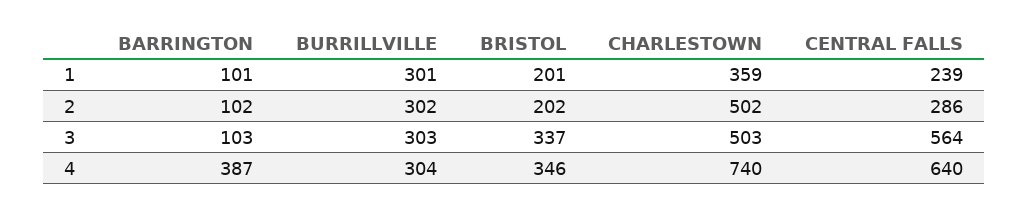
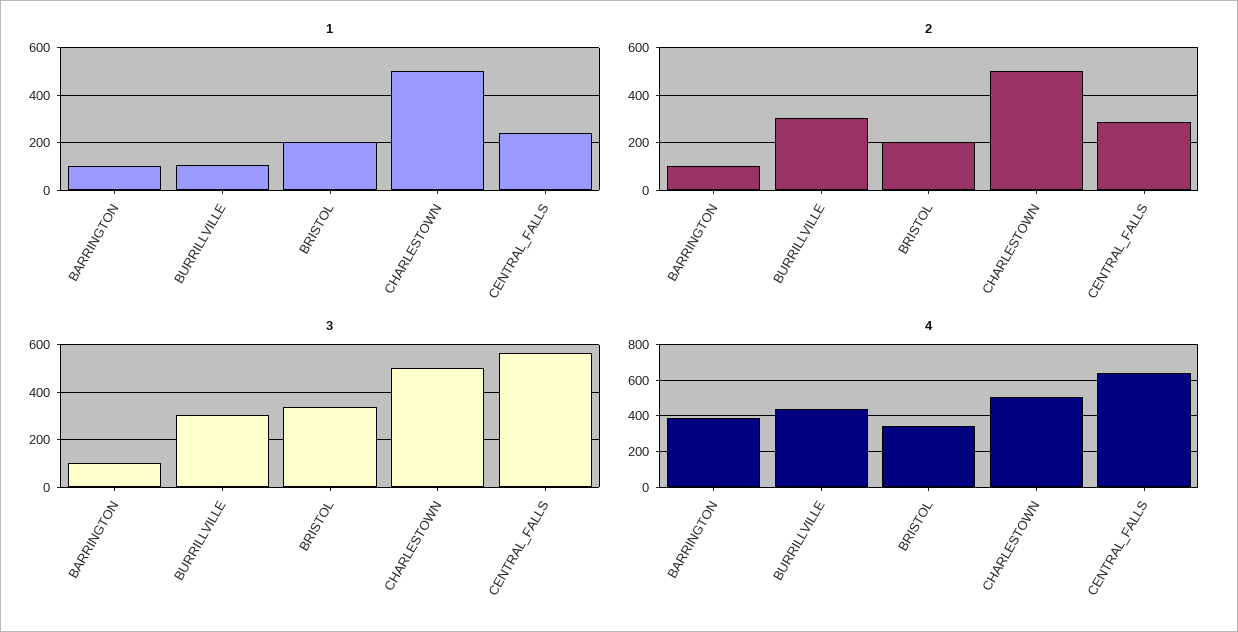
1, BURRILLVILLE: 301 -> 100
1, CHARLESTOWN: 359 -> 500
4, BURRILLVILLE: 304 -> 450
4, CHARLESTOWN: 740 -> 500

